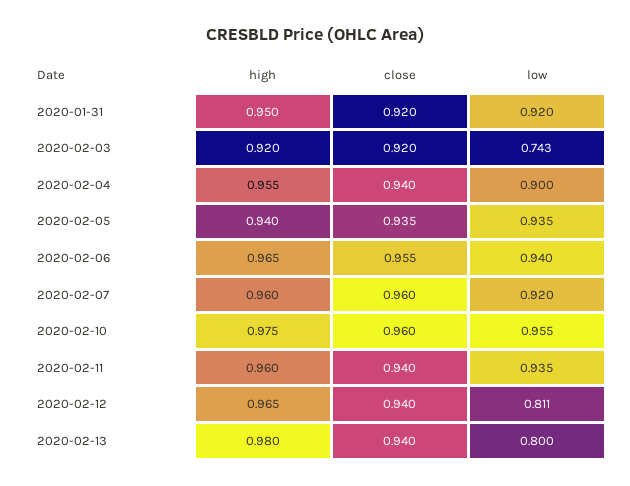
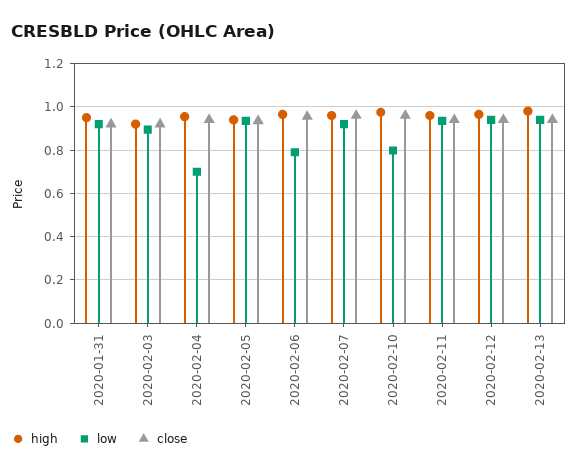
low, 2020-02-03: 0.743 -> 0.9
low, 2020-02-04: 0.9 -> 0.7
low, 2020-02-06: 0.94 -> 0.8
low, 2020-02-10: 0.955 -> 0.8
low, 2020-02-12: 0.811 -> 0.95
low, 2020-02-13: 0.8 -> 0.95

